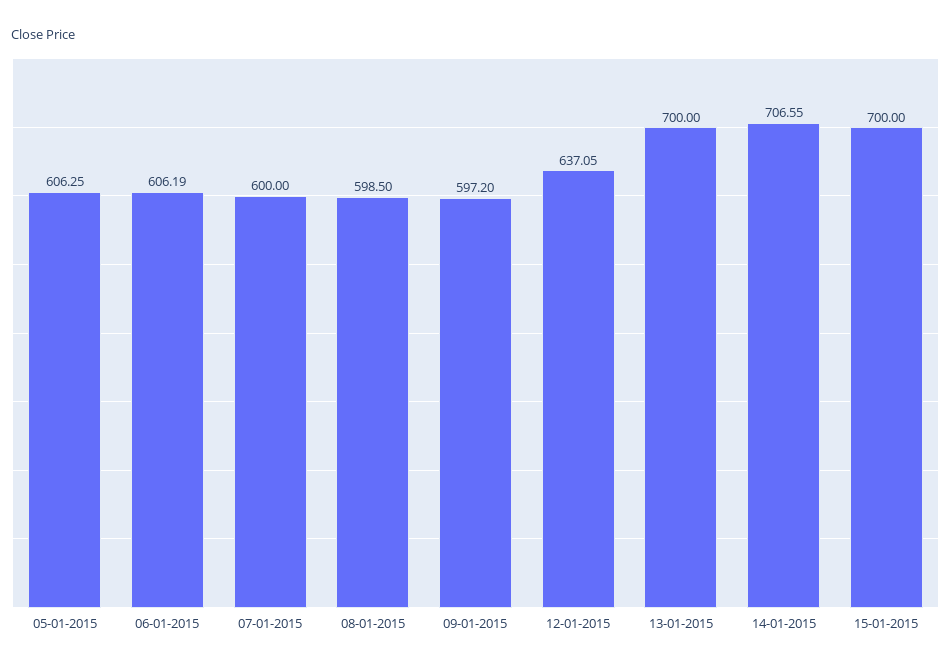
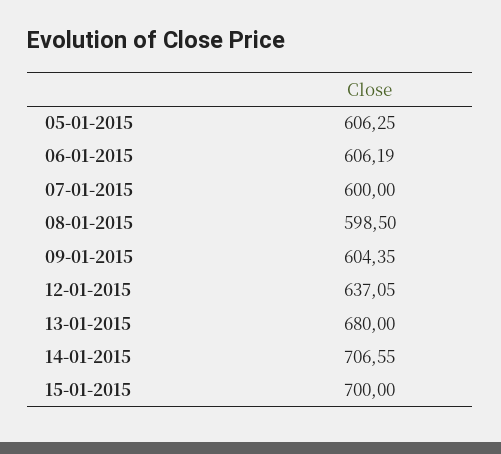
09-01-2015: 597.2 -> 604.35
13-01-2015: 700 -> 680

